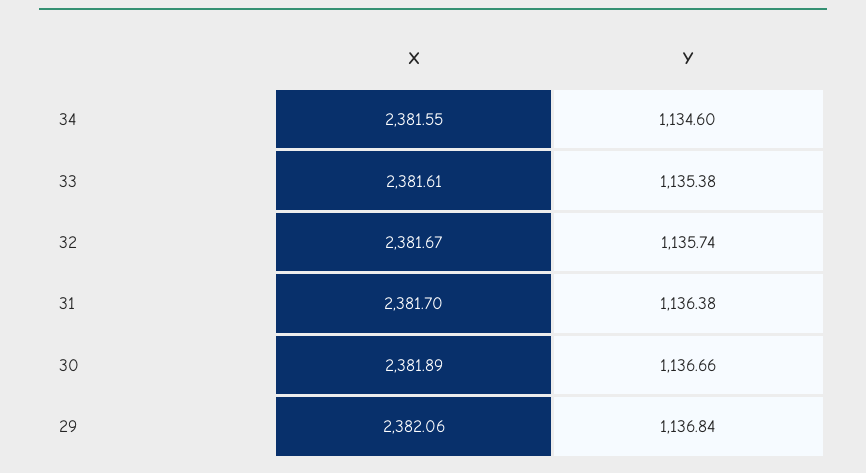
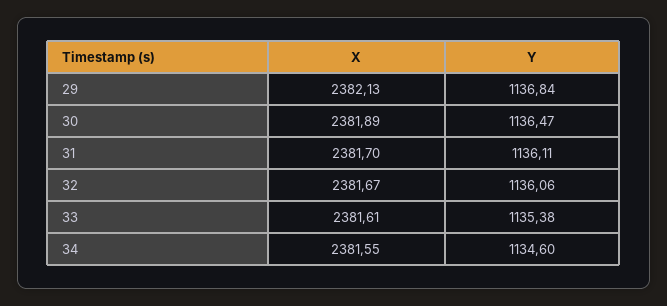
Y, 32: 1135.74 -> 1136.06
Y, 31: 1136.38 -> 1136.11
Y, 30: 1136.66 -> 1136.47
X, 29: 2382.06 -> 2382.13

